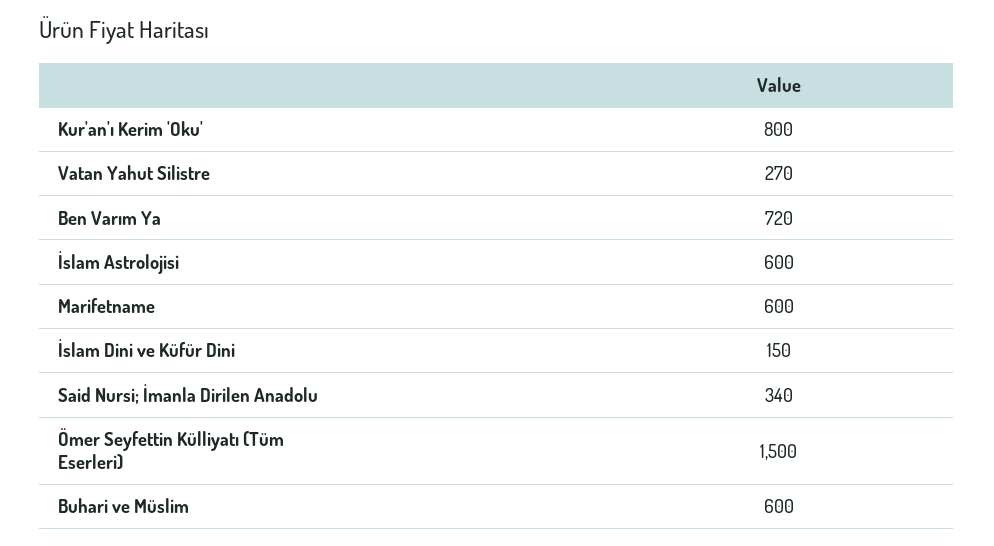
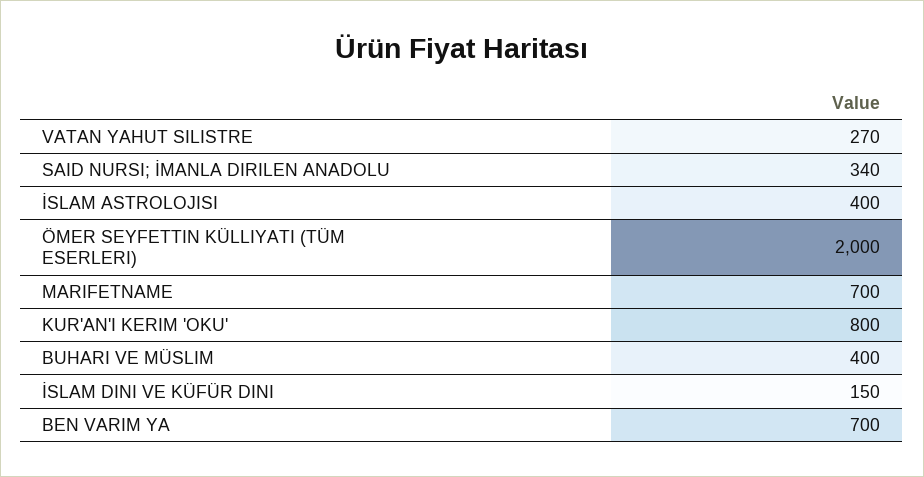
Ben Varım Ya: 720 -> 700
İslam Astrolojisi: 600 -> 400
Marifetname: 600 -> 700
Ömer Seyfettin Külliyatı (Tüm Eserleri): 1500 -> 2000
Buhari ve Müslim: 600 -> 400

